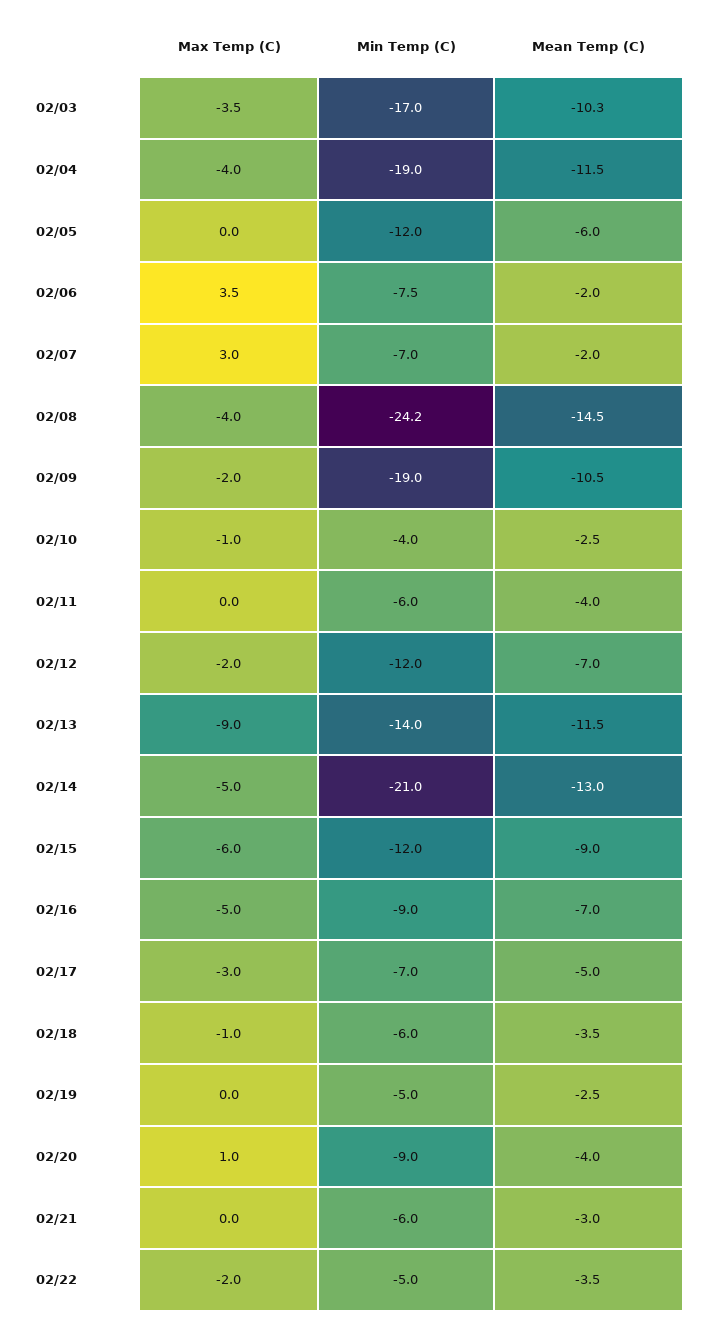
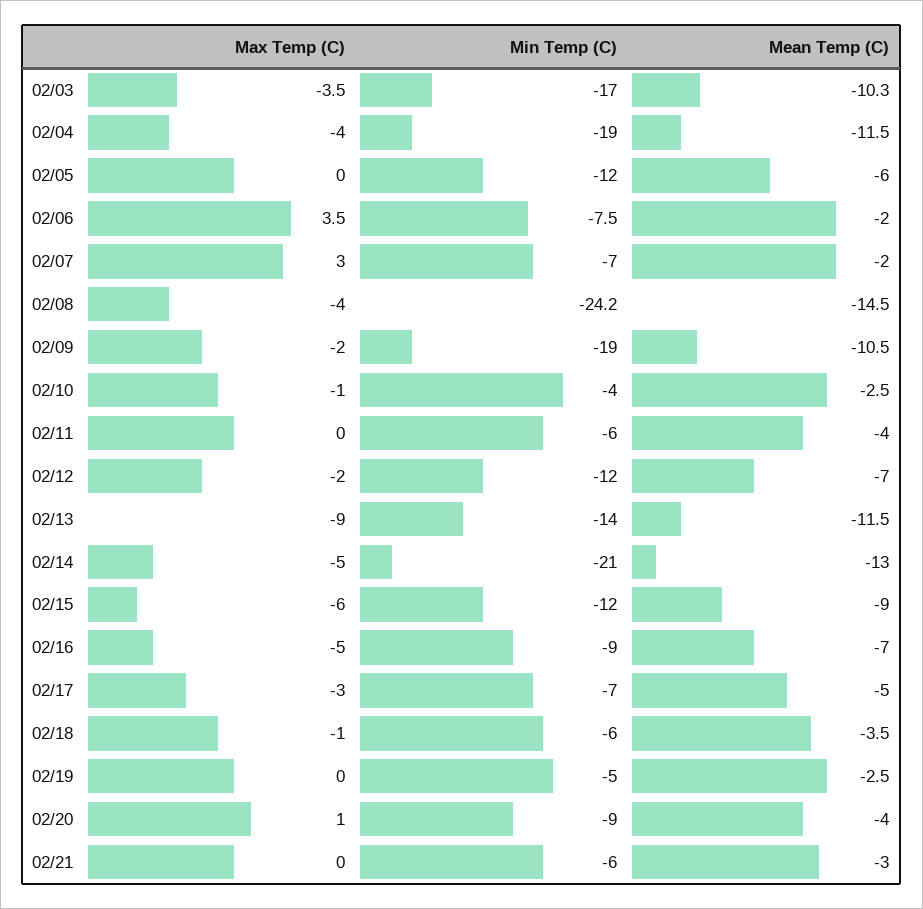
Max Temp (C), 02/22: -2 -> none
Min Temp (C), 02/22: -5 -> none
Mean Temp (C), 02/22: -3.5 -> none

